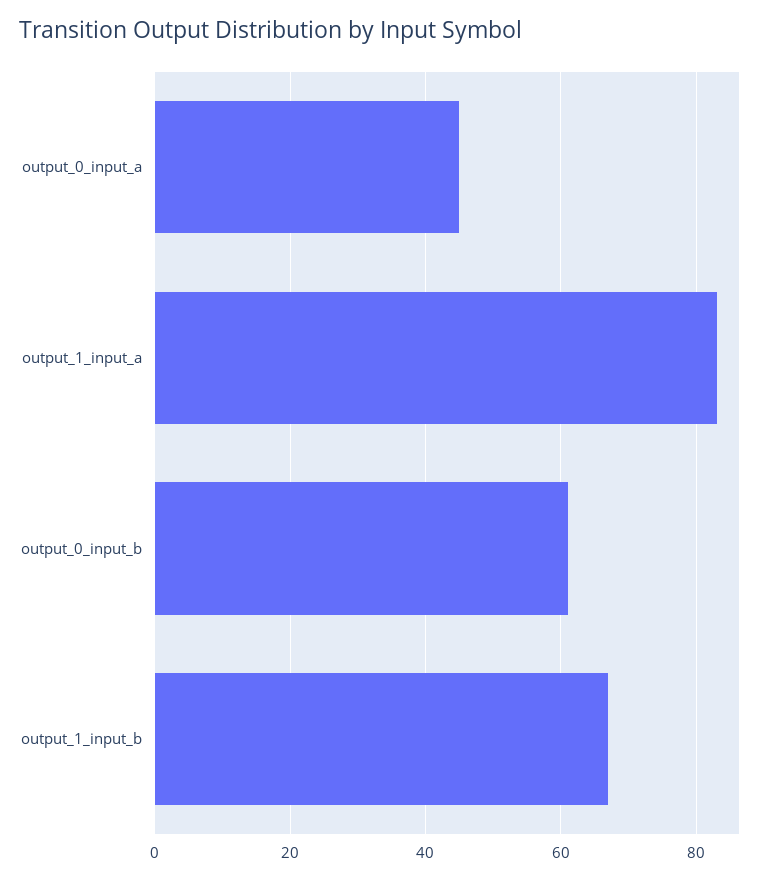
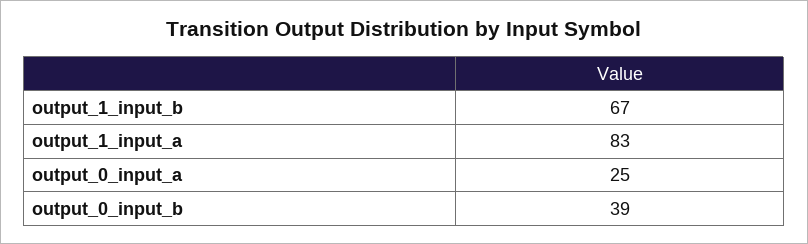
output_0_input_a: 45 -> 25
output_0_input_b: 60 -> 39

